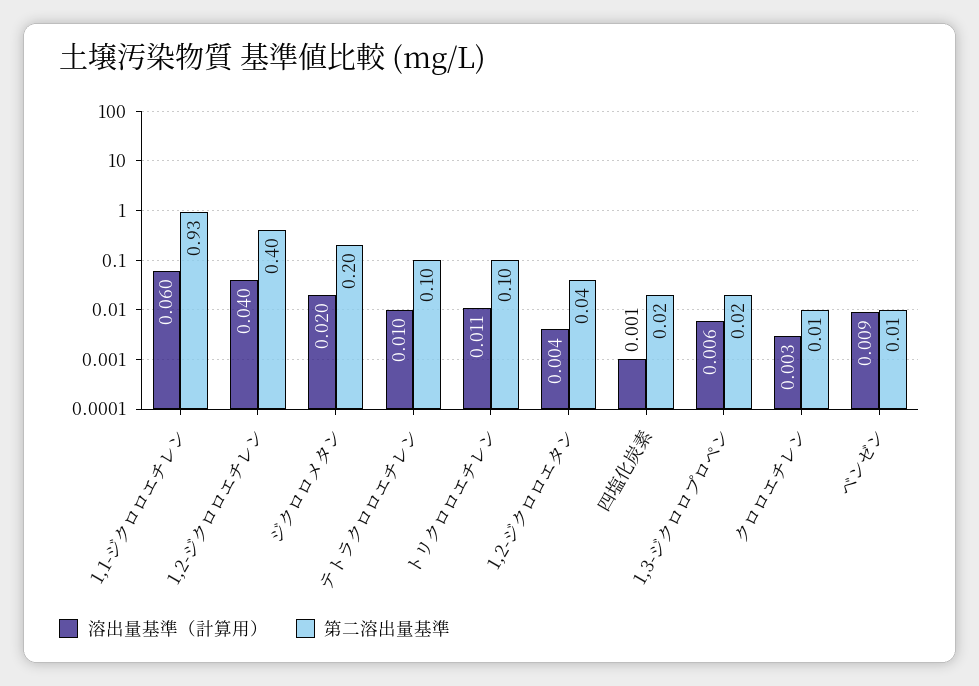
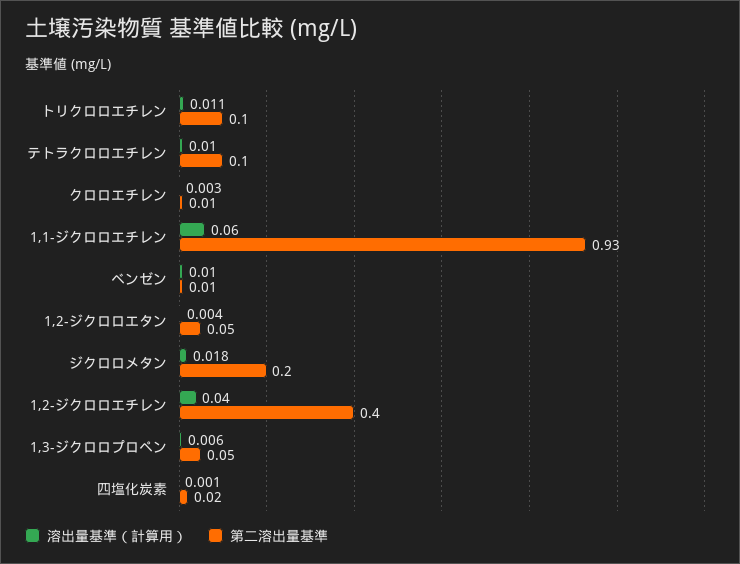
溶出量基準（計算用）, ジクロロメタン: 0.02 -> 0.018
第二溶出量基準, 1,2-ジクロロエタン: 0.04 -> 0.05
第二溶出量基準, 1,3-ジクロロプロペン: 0.02 -> 0.05
溶出量基準（計算用）, ベンゼン: 0.009 -> 0.01

